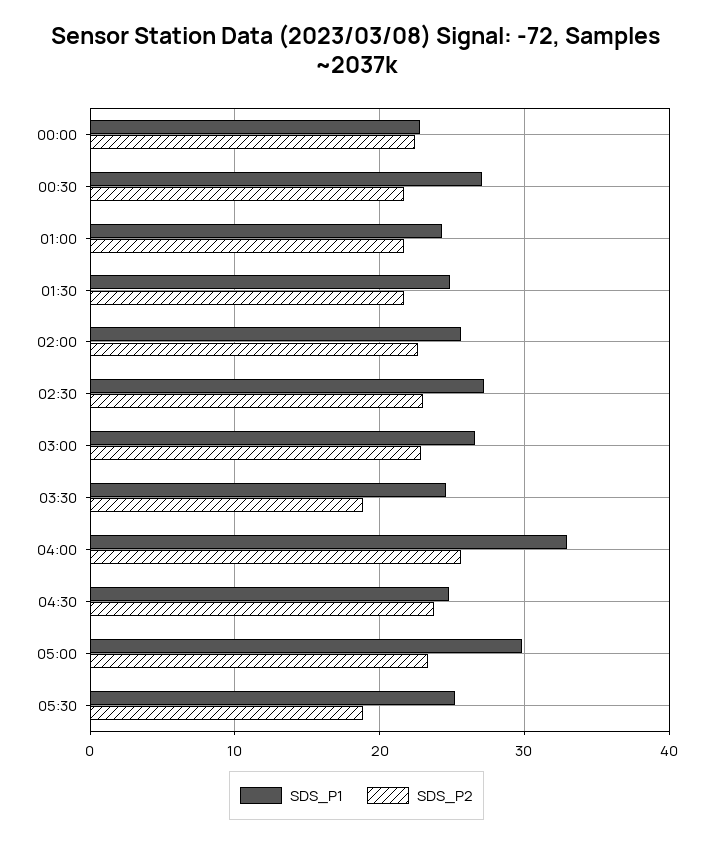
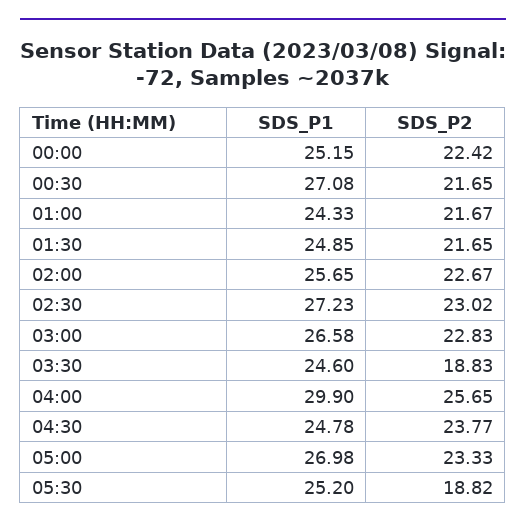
SDS_P1, 00:00: 23 -> 25.15
SDS_P1, 04:00: 33 -> 29.9
SDS_P1, 05:00: 30 -> 26.98

